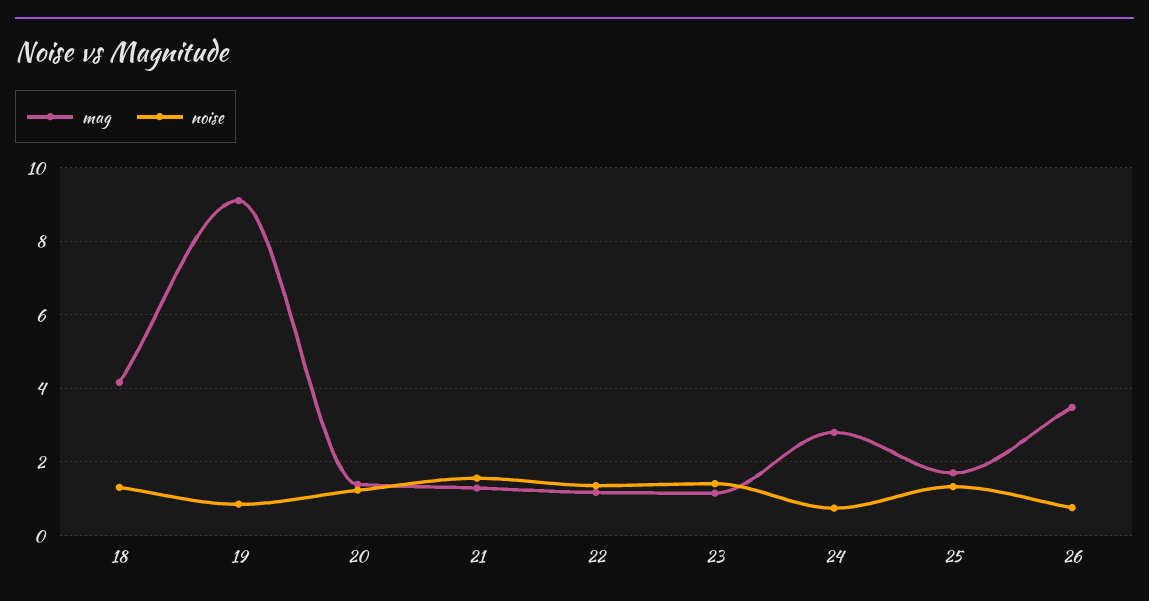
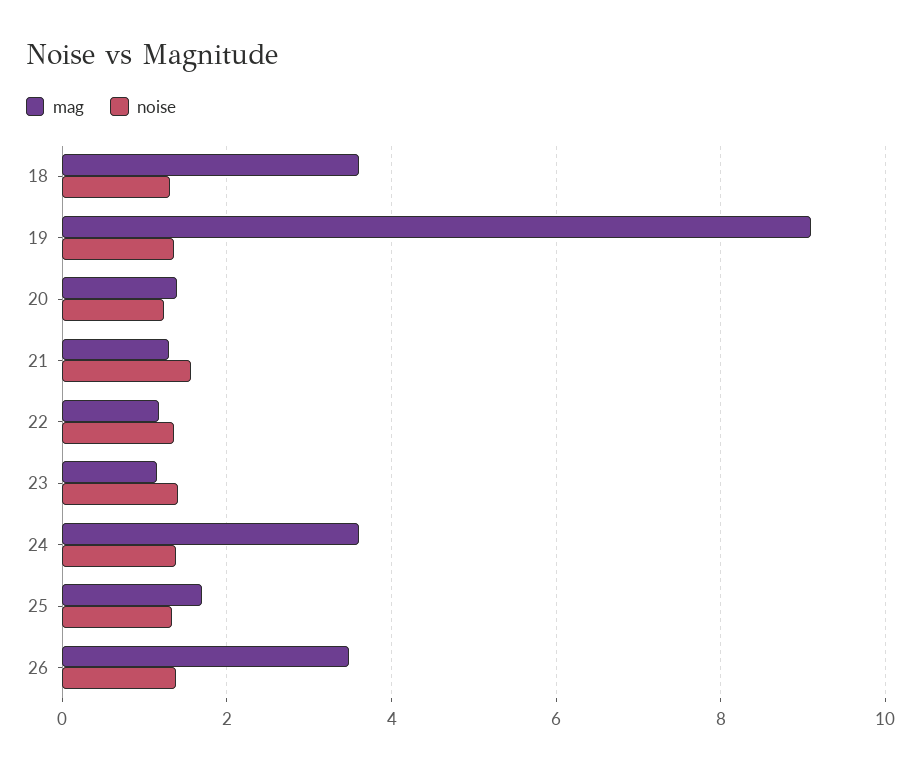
mag, 18: 4.2 -> 3.6
noise, 19: 0.8 -> 1.4
mag, 24: 2.8 -> 3.6
noise, 24: 0.8 -> 1.4
noise, 26: 0.8 -> 1.4

